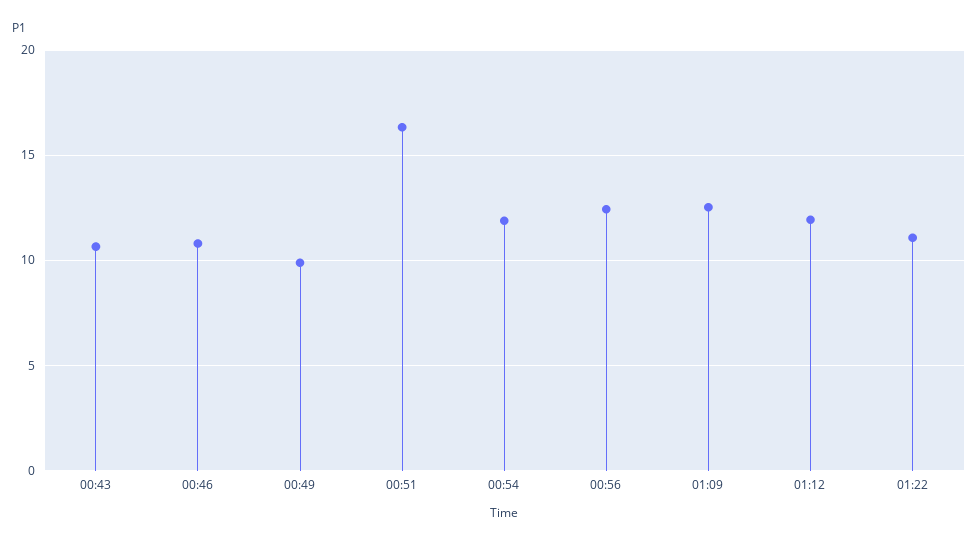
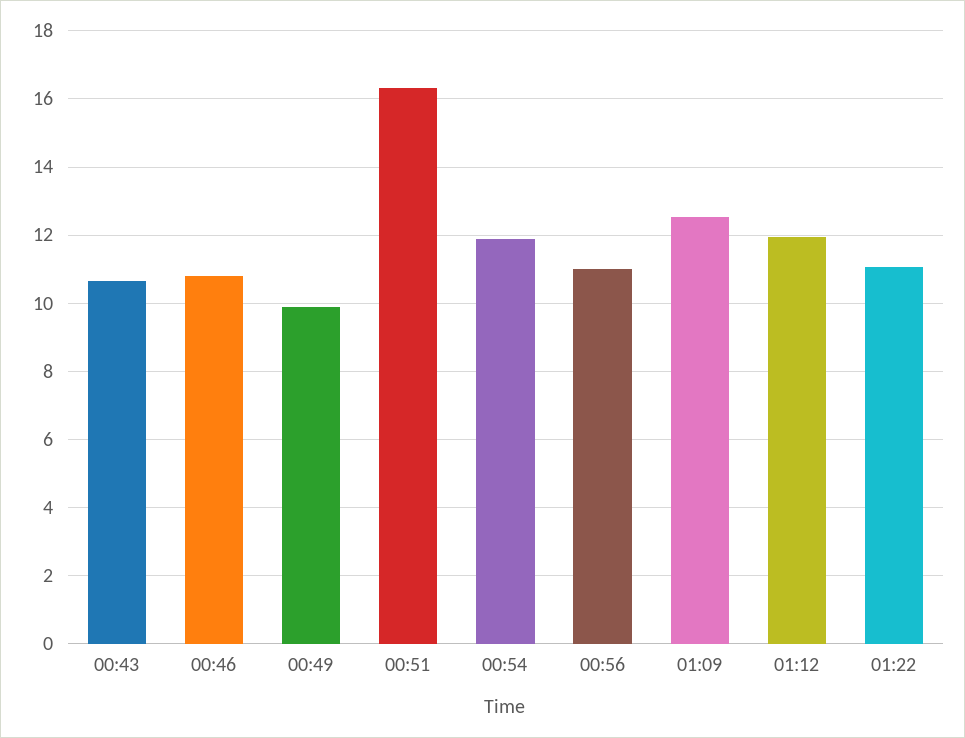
00:56: 12.5 -> 11

